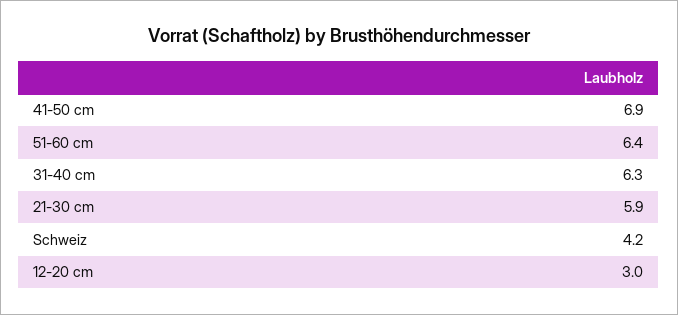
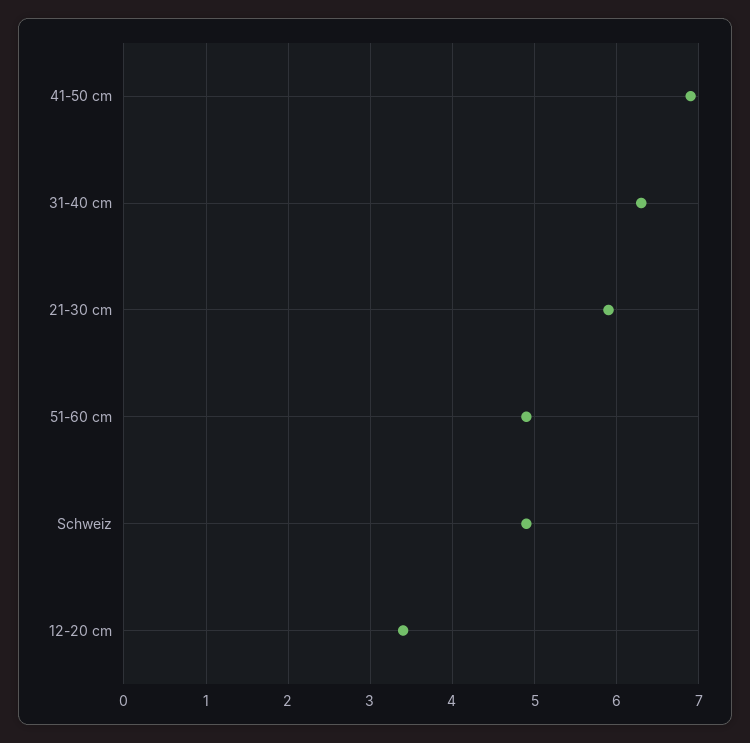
51-60 cm: 6.4 -> 4.9
Schweiz: 4.2 -> 4.9
12-20 cm: 3 -> 3.4

